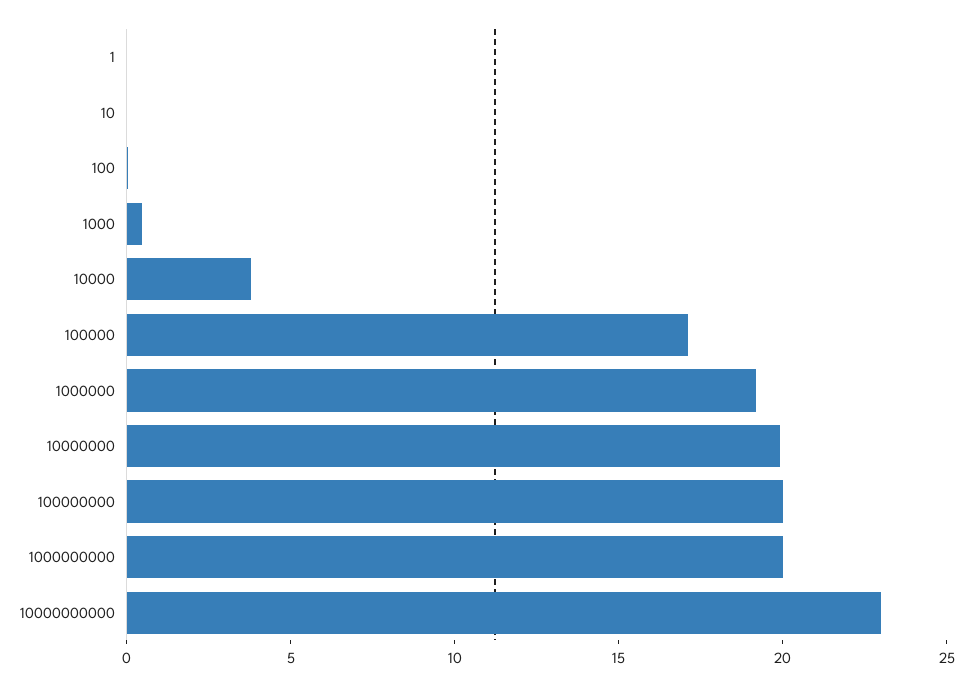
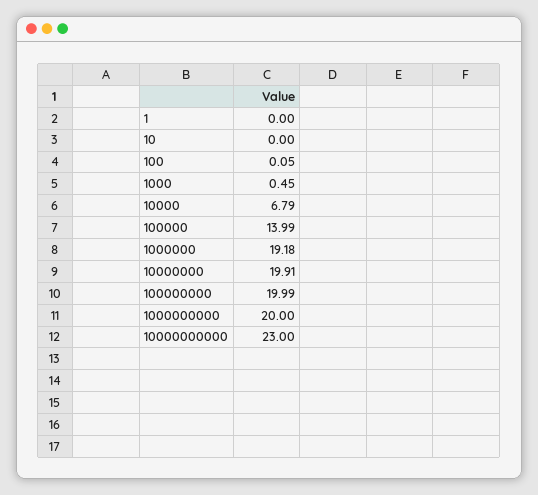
10000: 4 -> 6.79
100000: 17 -> 13.99

